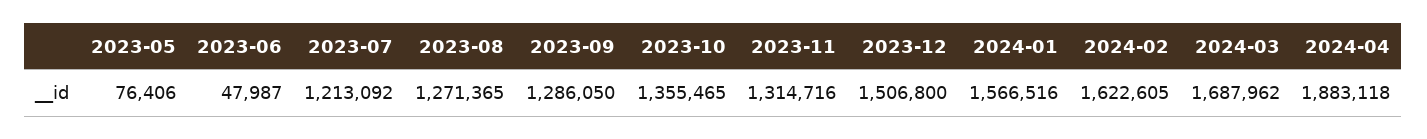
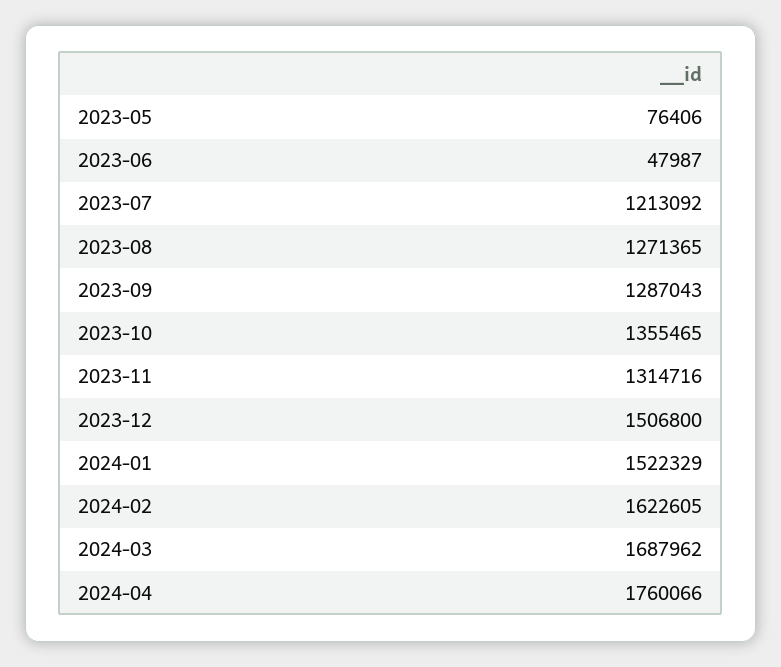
2023-09: 1286050 -> 1287043
2024-01: 1566516 -> 1522329
2024-04: 1883118 -> 1760066

